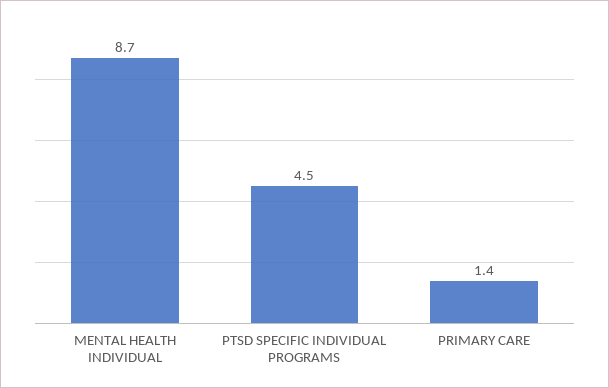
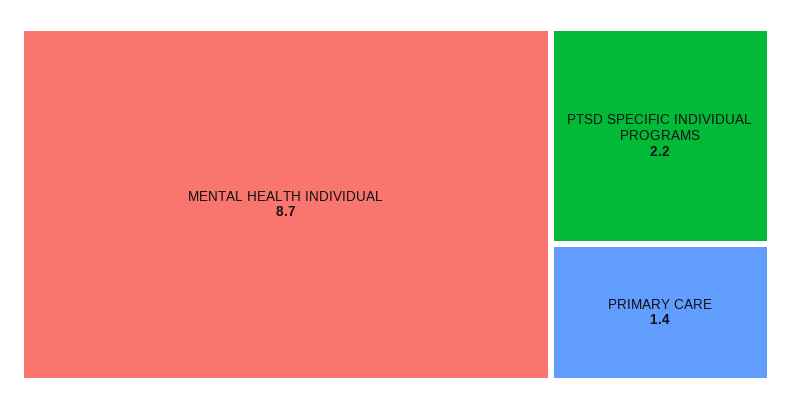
PTSD SPECIFIC INDIVIDUAL PROGRAMS: 4.5 -> 2.2

